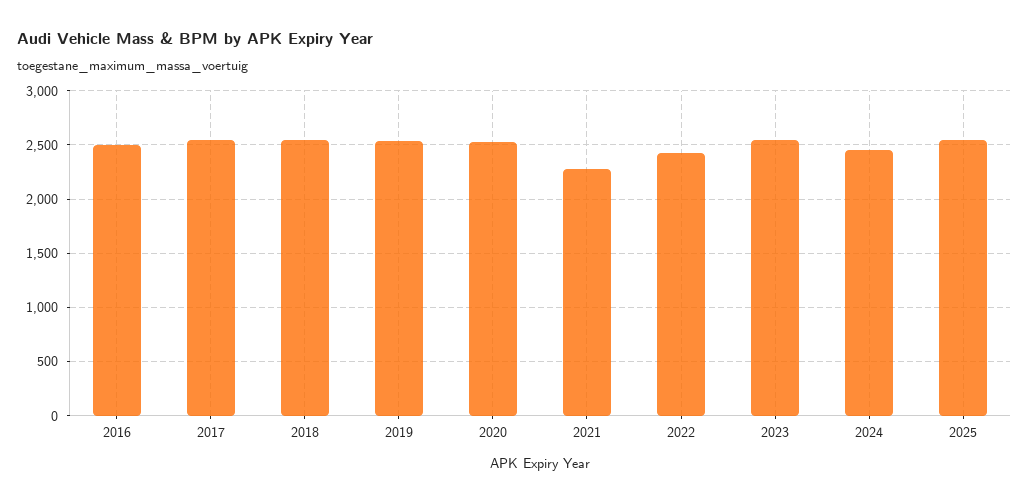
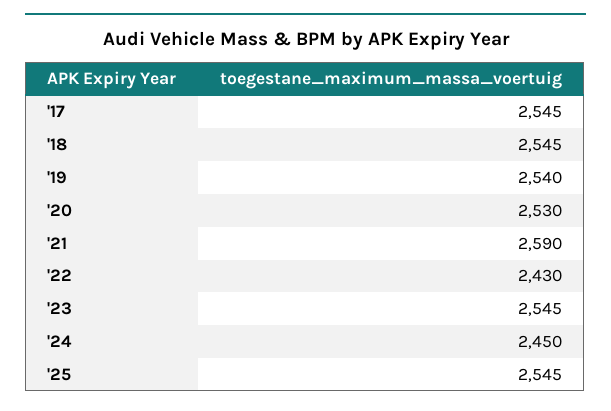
2016: 2500 -> none
2021: 2300 -> 2590

